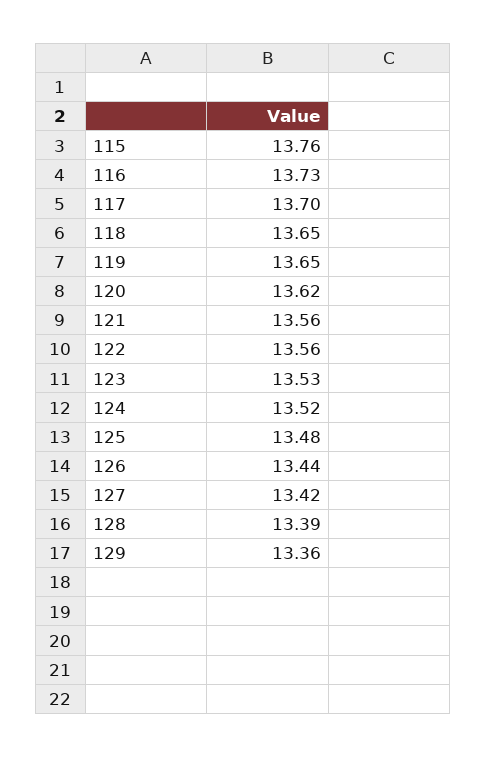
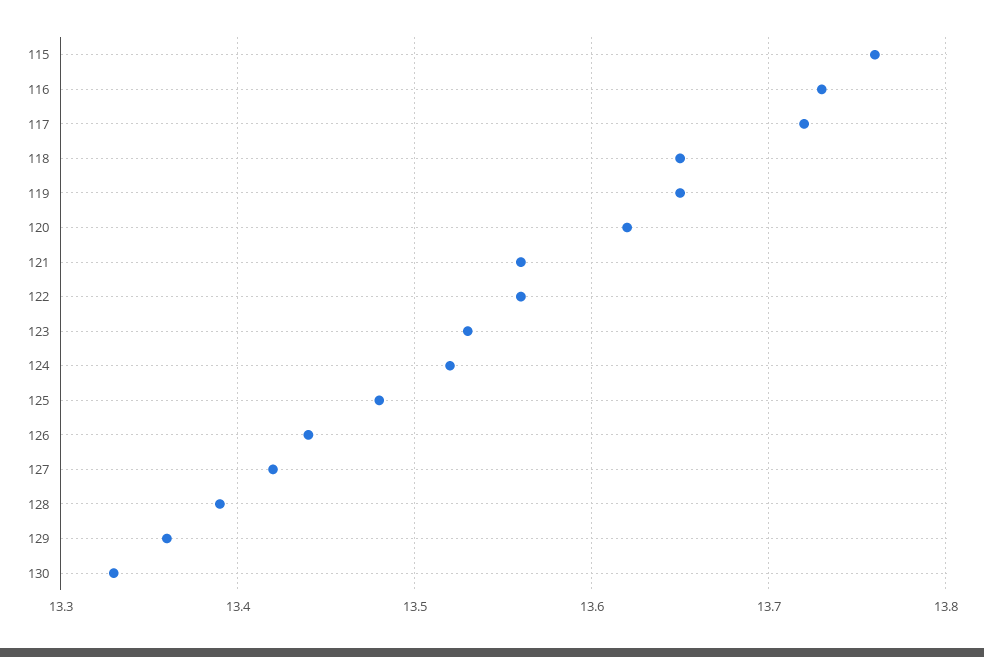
117: 13.7 -> 13.72
130: none -> 13.33

